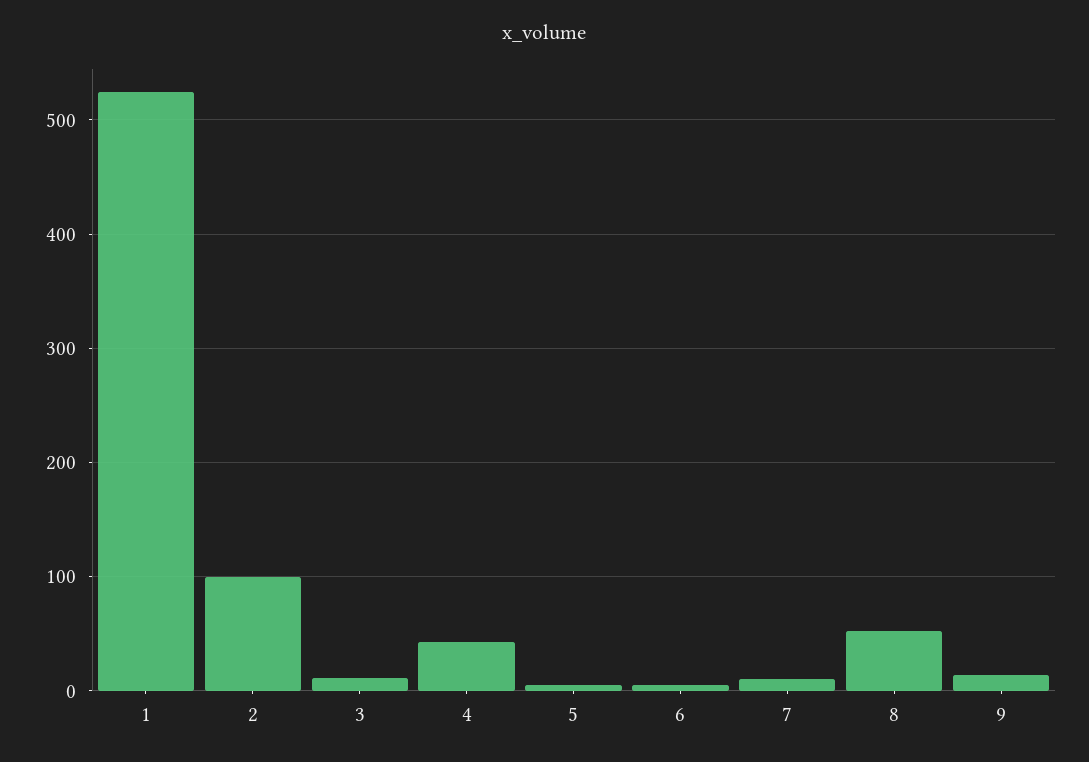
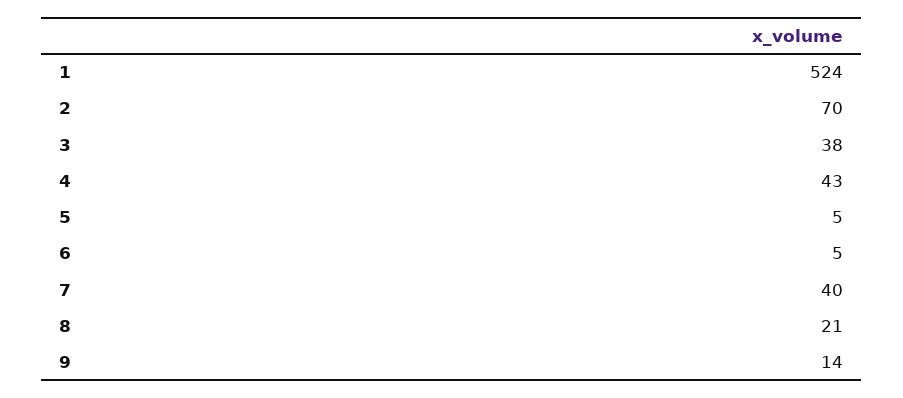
2: 100 -> 70
3: 10 -> 38
7: 10 -> 40
8: 50 -> 21

